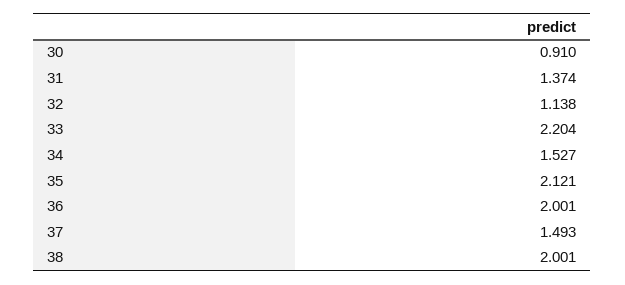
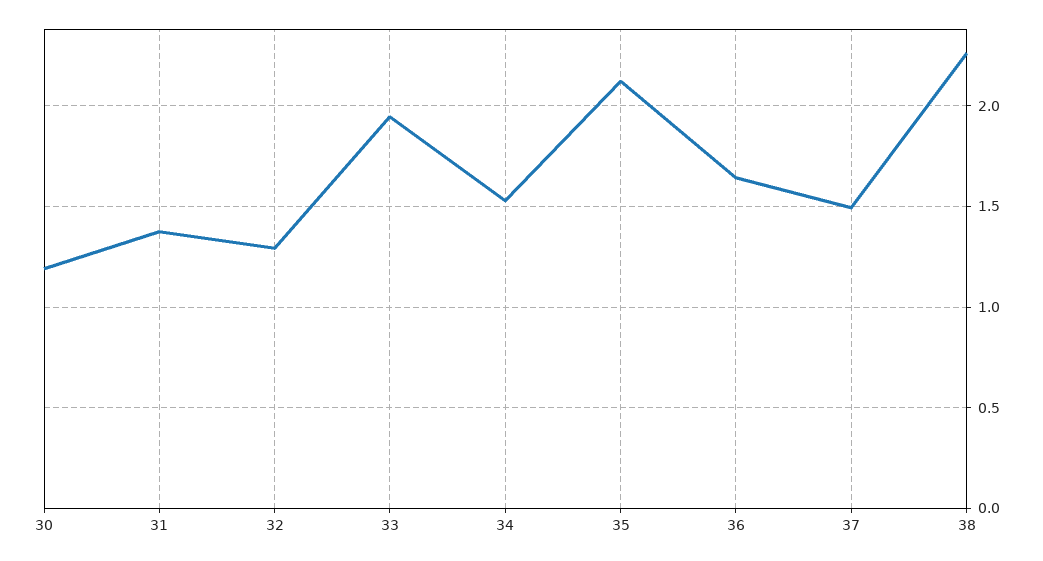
30: 0.91 -> 1.2
32: 1.138 -> 1.3
33: 2.204 -> 1.95
36: 2.001 -> 1.65
38: 2.001 -> 2.25

